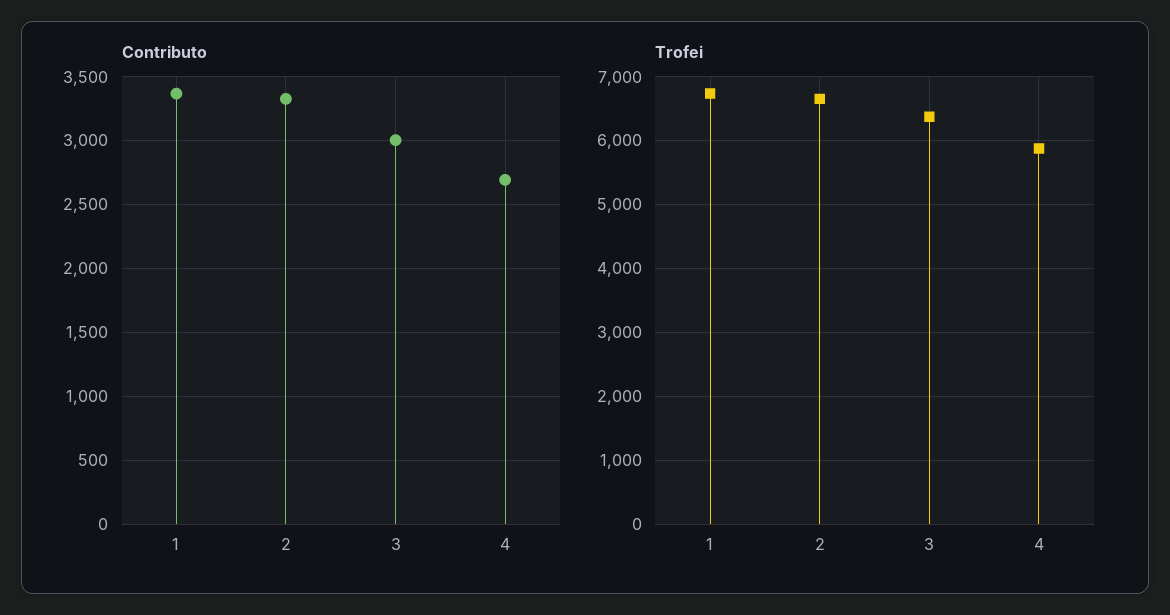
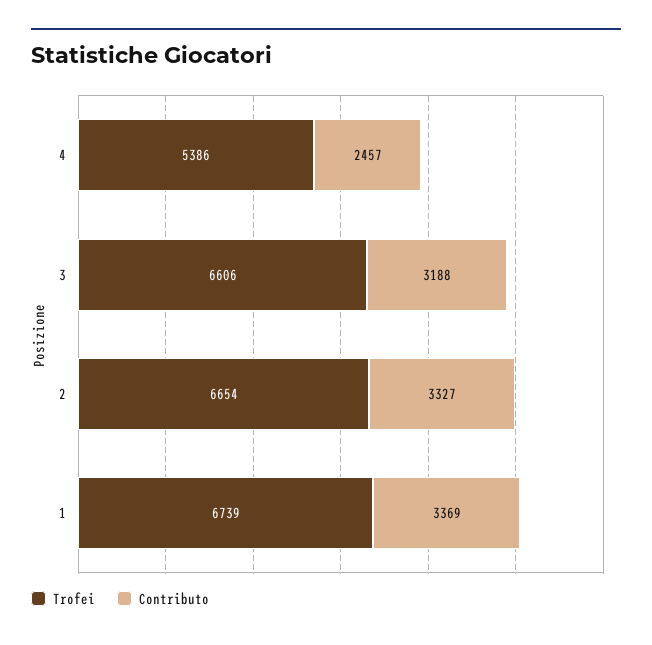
Contributo, 3: 3000 -> 3188
Contributo, 4: 2700 -> 2457
Trofei, 3: 6400 -> 6606
Trofei, 4: 5900 -> 5386

